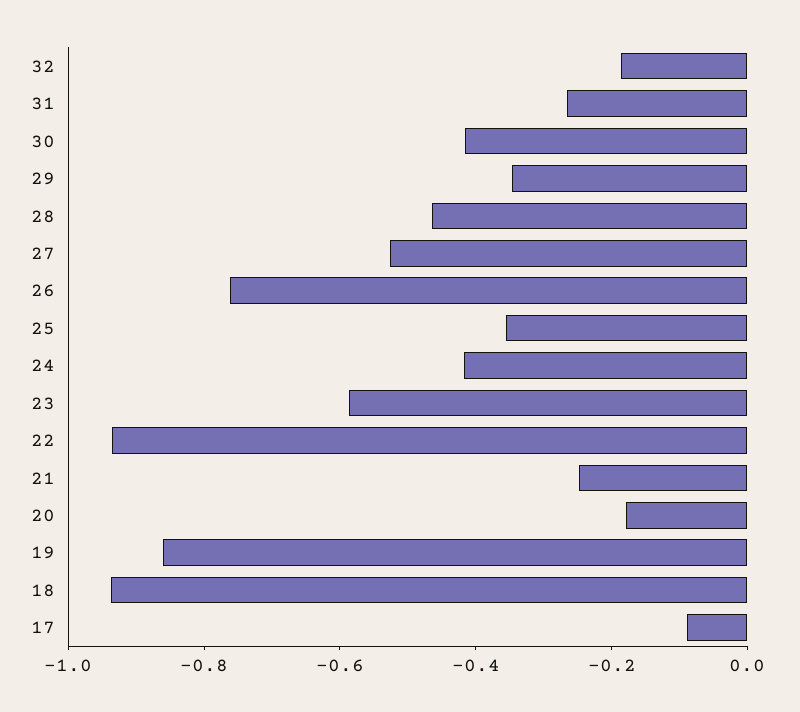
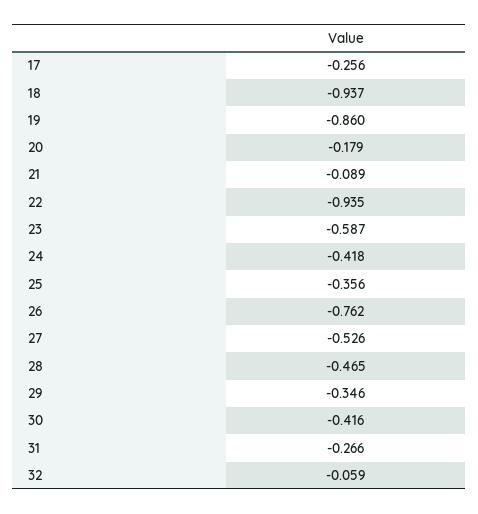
32: -0.2 -> -0.059
21: -0.25 -> -0.089
17: -0.1 -> -0.256

